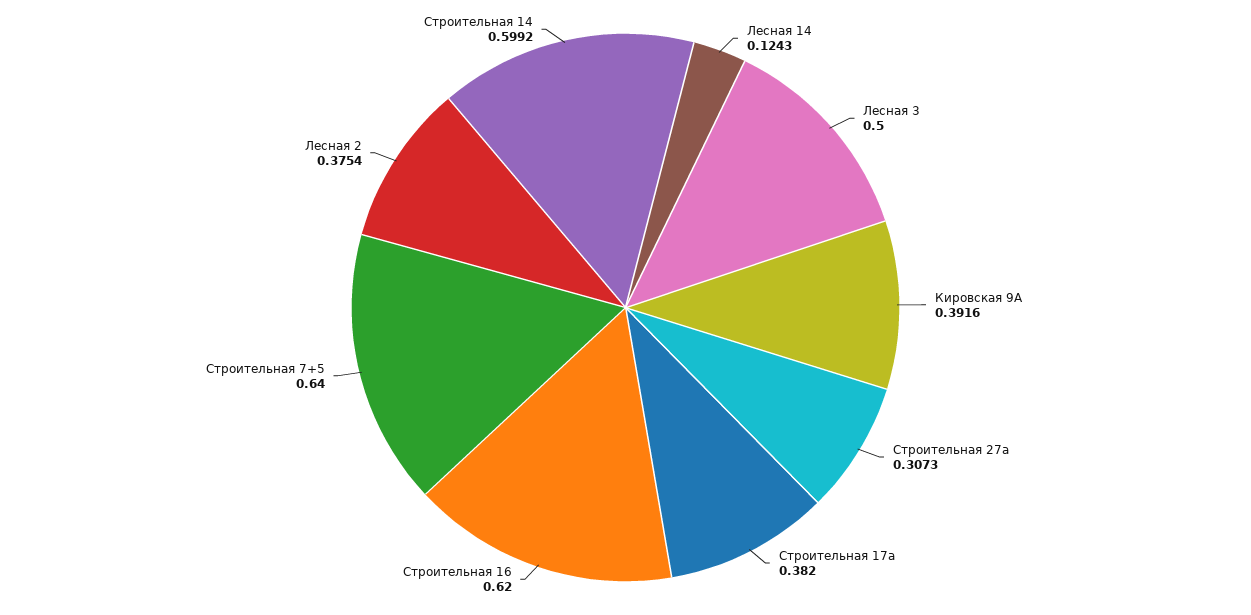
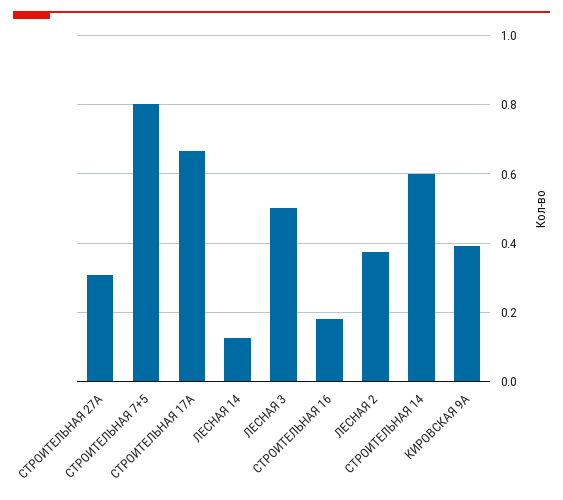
Строительная 17а: 0.382 -> 0.66
Строительная 16: 0.62 -> 0.18
Строительная 7+5: 0.64 -> 0.8

